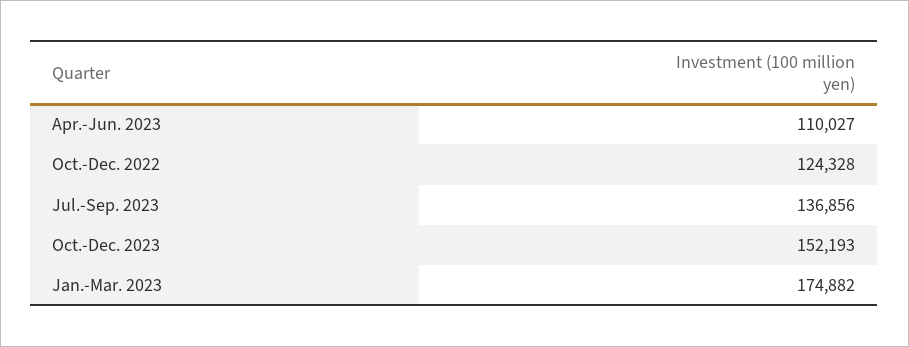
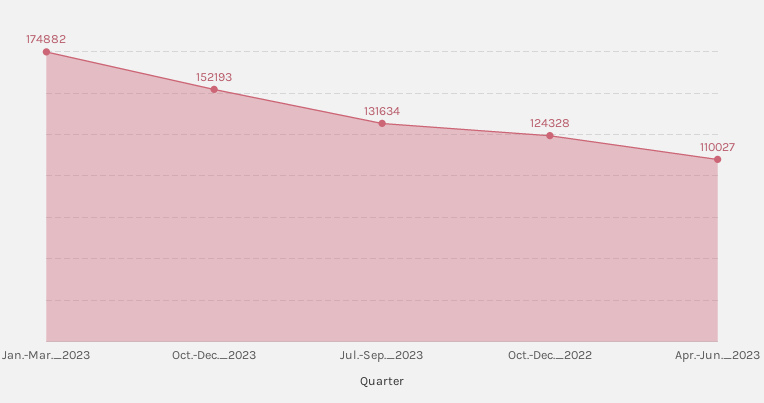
Jul.-Sep. 2023: 136856 -> 131634

